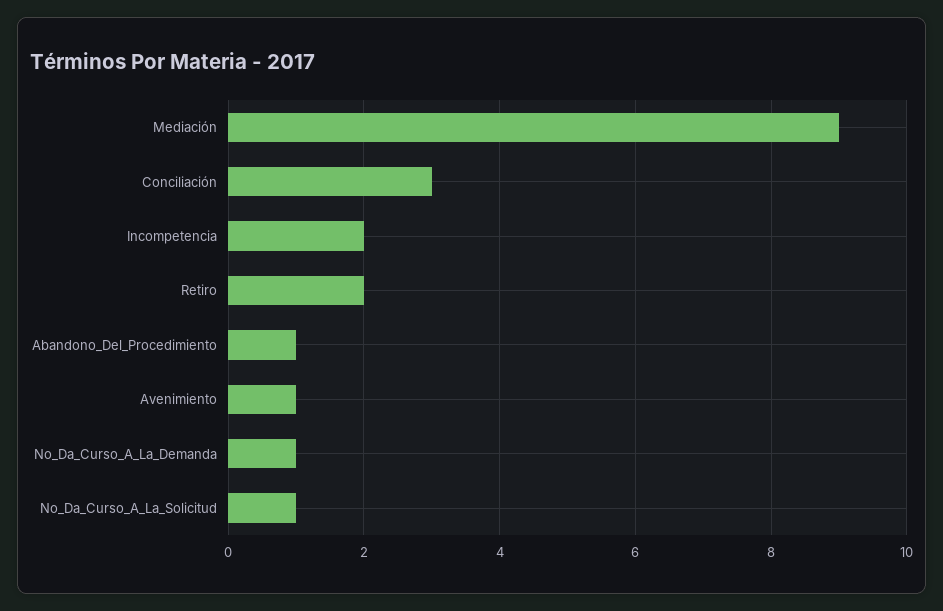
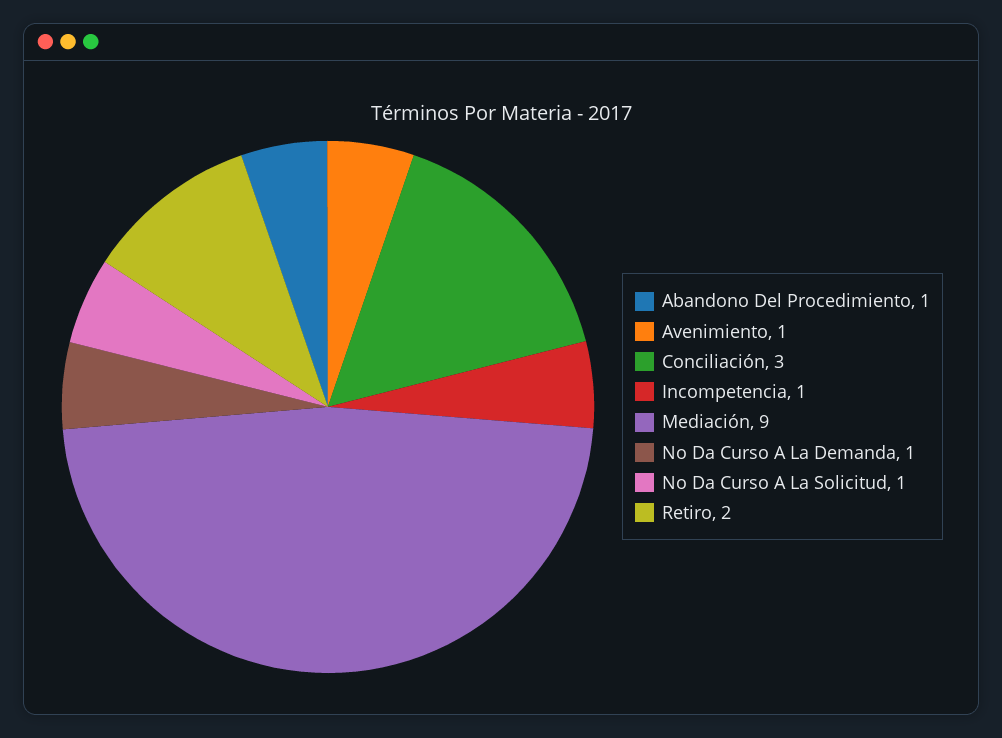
Incompetencia: 2 -> 1

